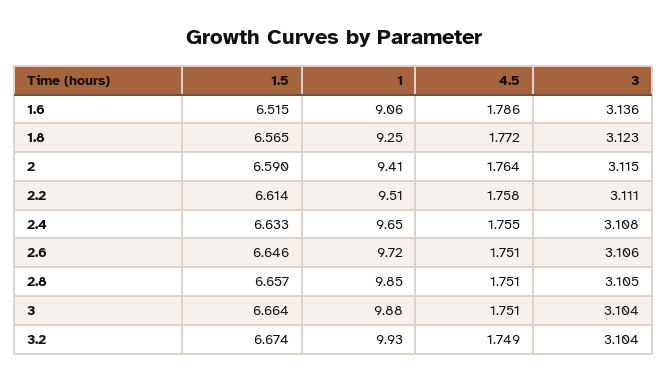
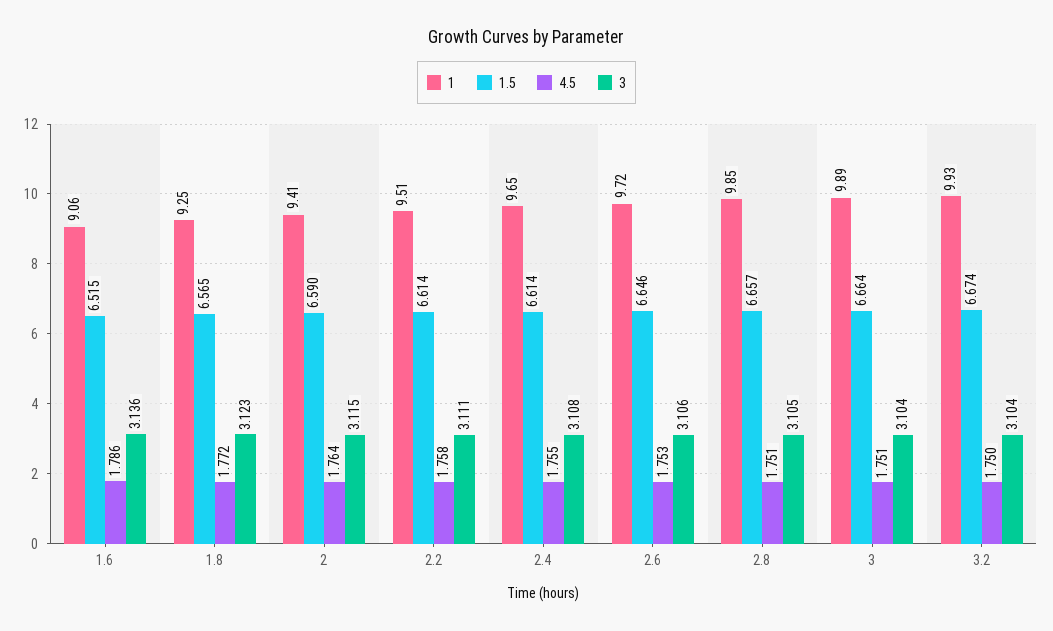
1.5, 2.4: 6.633 -> 6.614
4.5, 2.6: 1.751 -> 1.753
1, 3: 9.88 -> 9.89
4.5, 3.2: 1.749 -> 1.75

